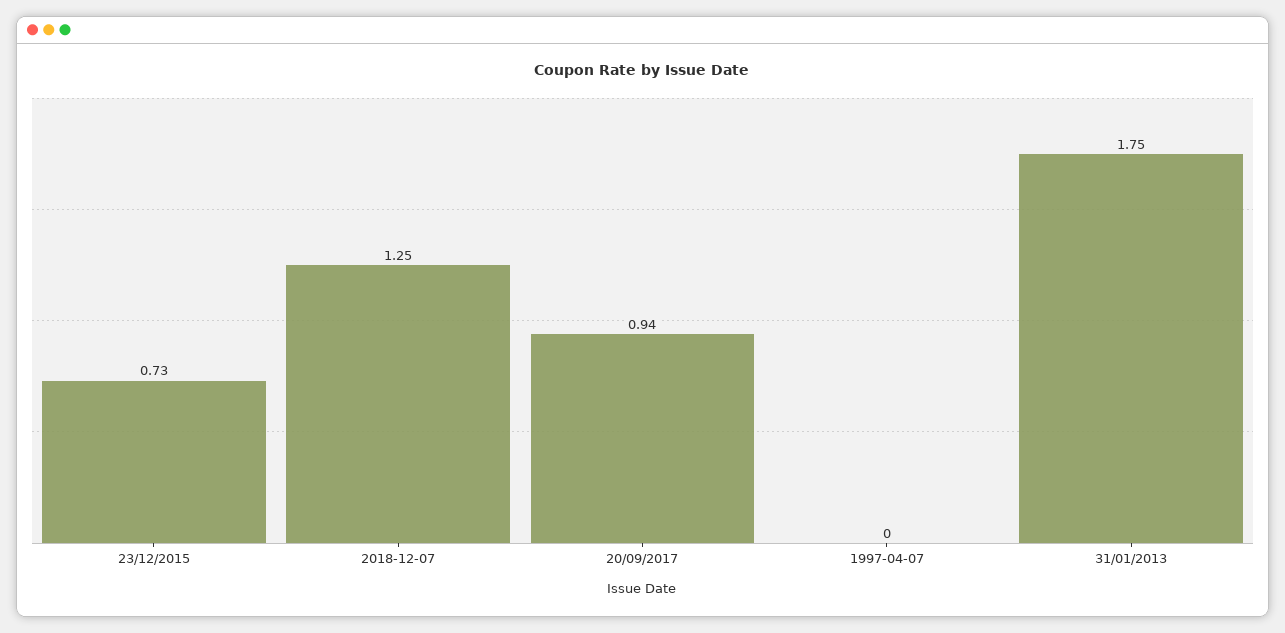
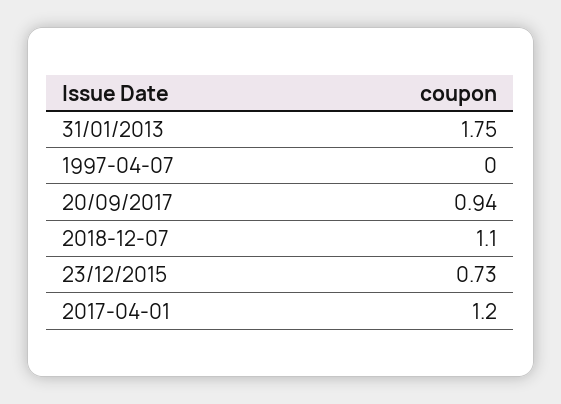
2018-12-07: 1.25 -> 1.1
2017-04-01: none -> 1.2

